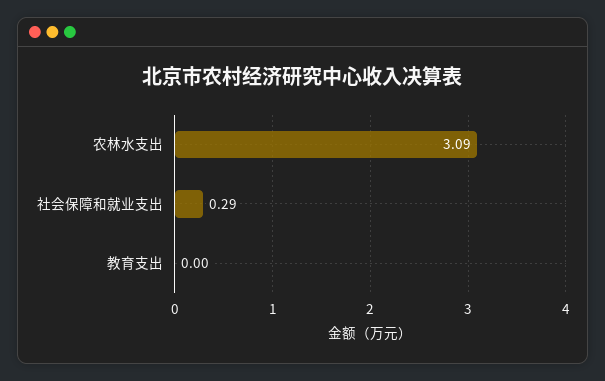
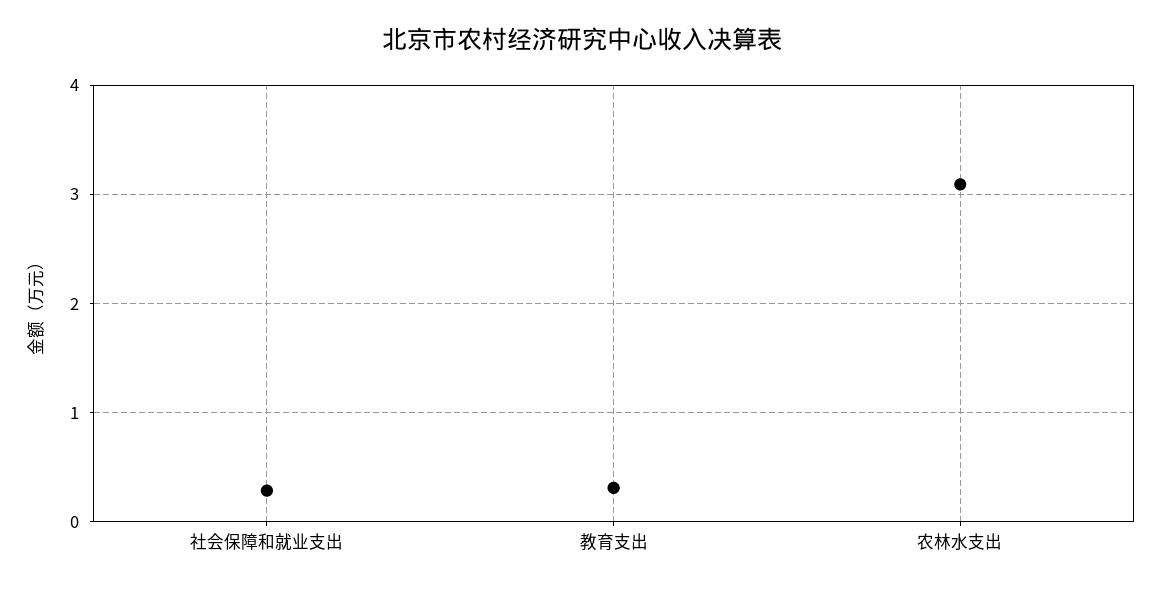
教育支出: 0 -> 0.3

